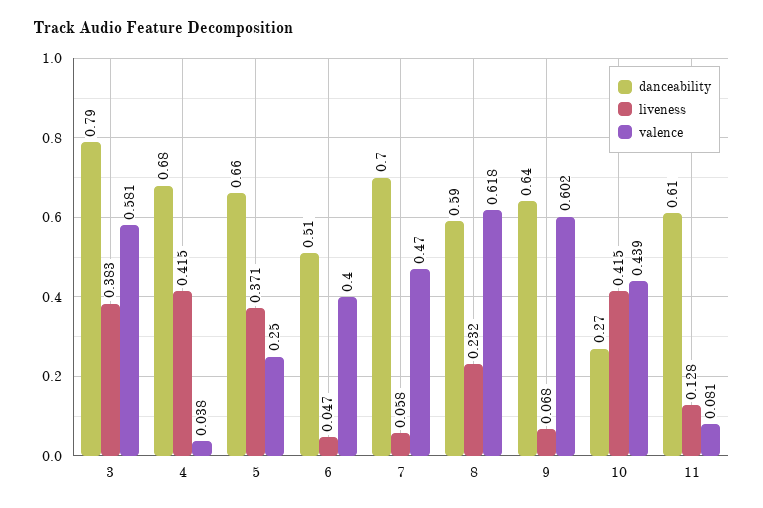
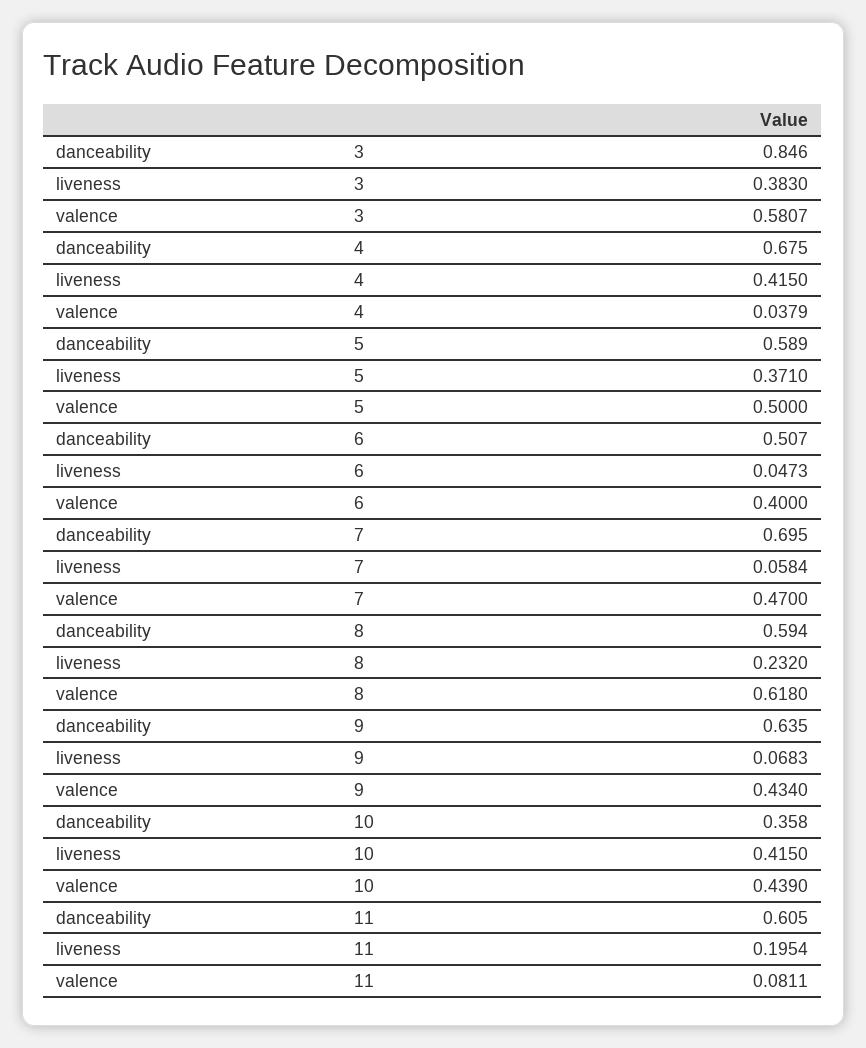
danceability, 3: 0.79 -> 0.846
danceability, 5: 0.66 -> 0.589
valence, 5: 0.25 -> 0.5
valence, 9: 0.602 -> 0.434
danceability, 10: 0.27 -> 0.358
liveness, 11: 0.128 -> 0.1954

